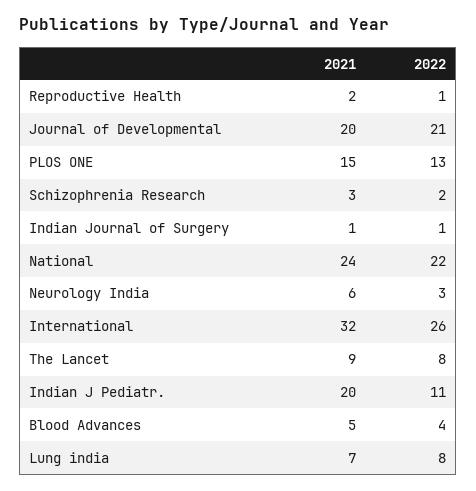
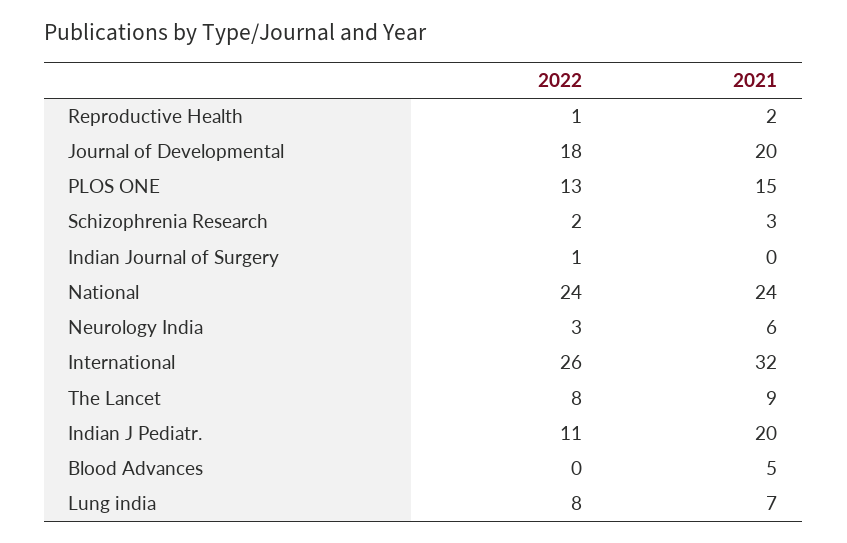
2022, Journal of Developmental: 21 -> 18
2021, Indian Journal of Surgery: 1 -> 0
2022, National: 22 -> 24
2022, Blood Advances: 4 -> 0

